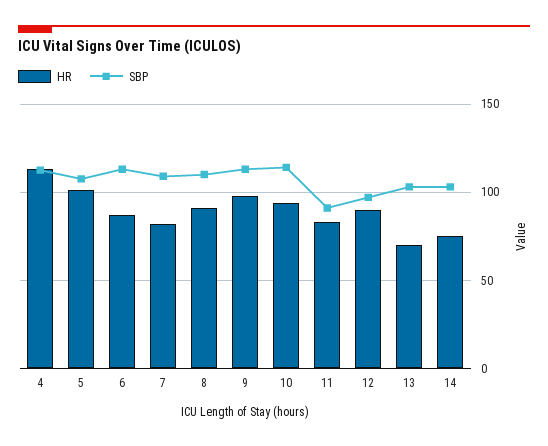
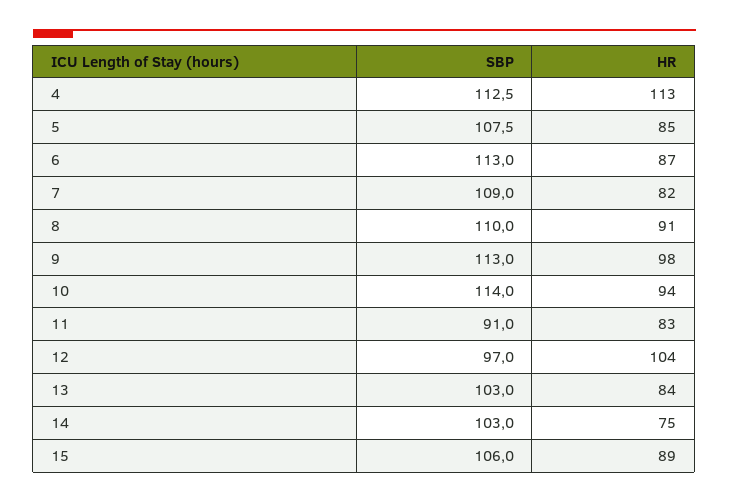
HR, 5: 100 -> 85
HR, 12: 90 -> 104
HR, 13: 70 -> 84
SBP, 15: none -> 106
HR, 15: none -> 89

